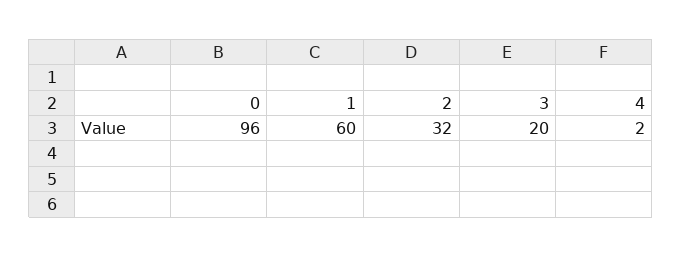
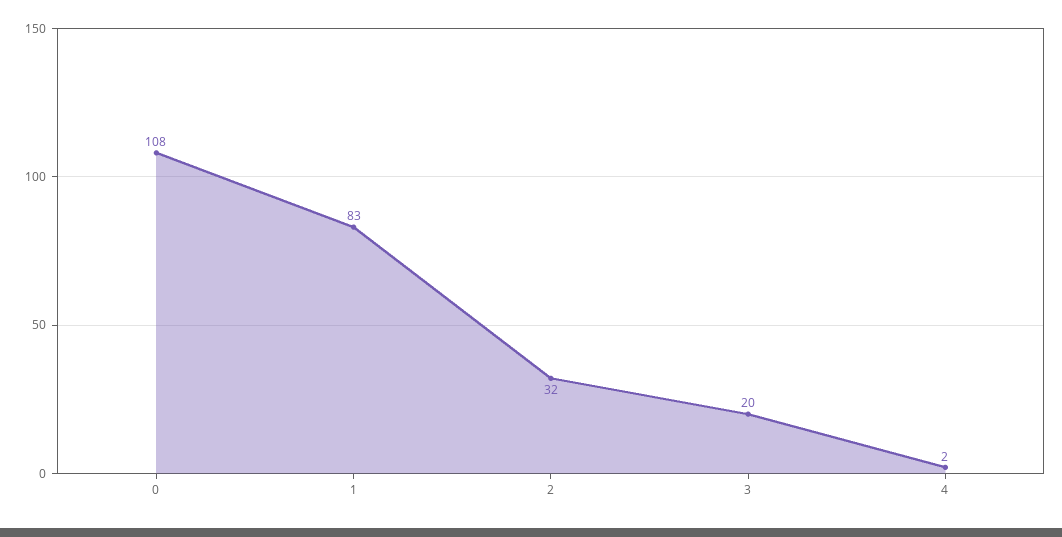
0: 96 -> 108
1: 60 -> 83

